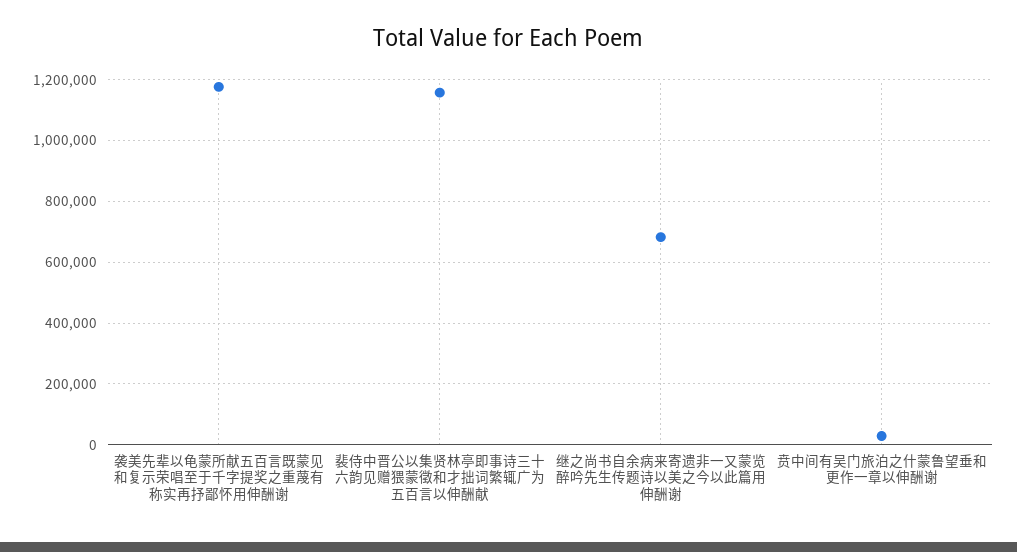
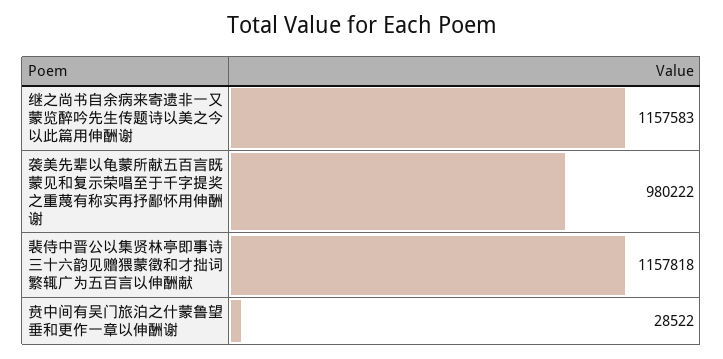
袭美先辈以龟蒙所献五百言既蒙见和复示荣唱至于千字提奖之重蔑有称实再抒鄙怀用伸酬谢: 1180000 -> 980222
继之尚书自余病来寄遗非一又蒙览醉吟先生传题诗以美之今以此篇用伸酬谢: 680000 -> 1157583

